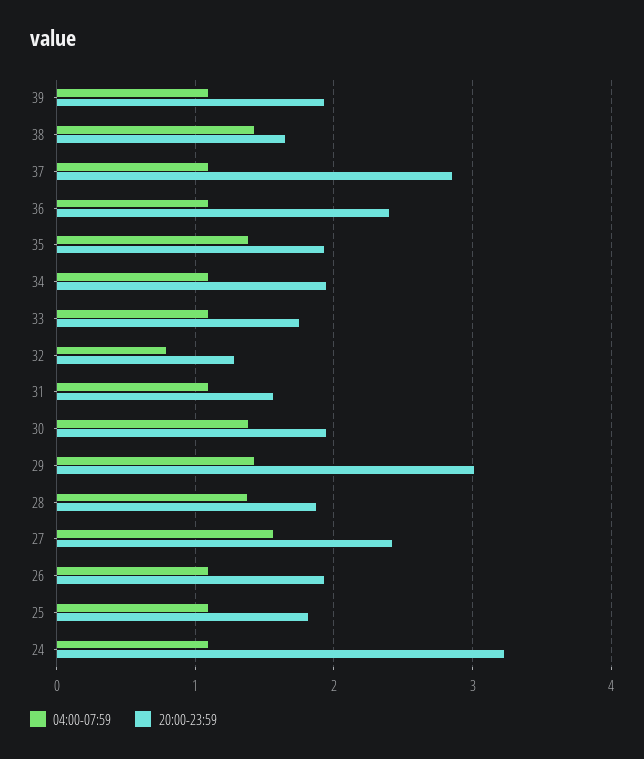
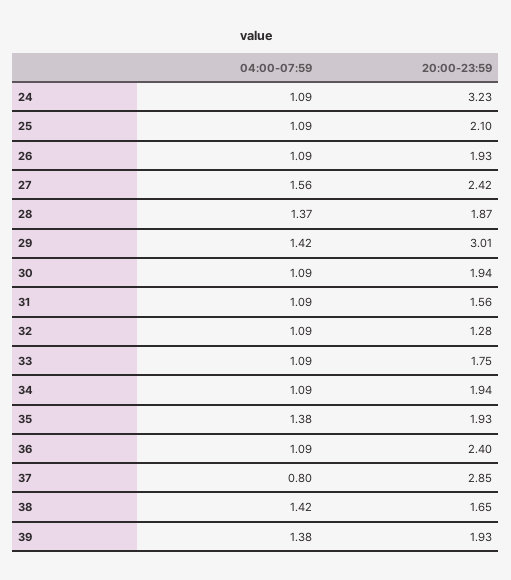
04:00-07:59, 39: 1.1 -> 1.38
04:00-07:59, 37: 1.1 -> 0.8
04:00-07:59, 32: 0.8 -> 1.09
04:00-07:59, 30: 1.4 -> 1.09
20:00-23:59, 25: 1.8 -> 2.1

